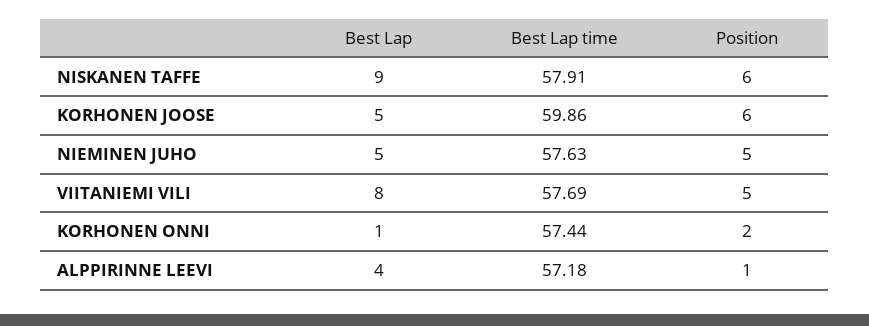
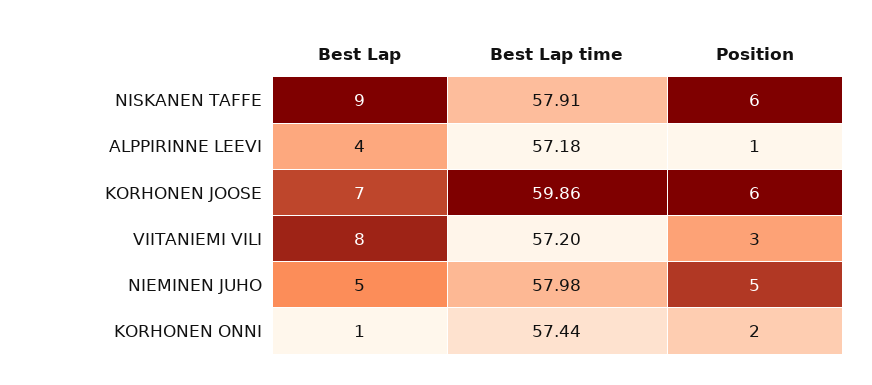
Best Lap, KORHONEN JOOSE: 5 -> 7
Best Lap time, NIEMINEN JUHO: 57.63 -> 57.98
Best Lap time, VIITANIEMI VILI: 57.69 -> 57.2
Position, VIITANIEMI VILI: 5 -> 3

